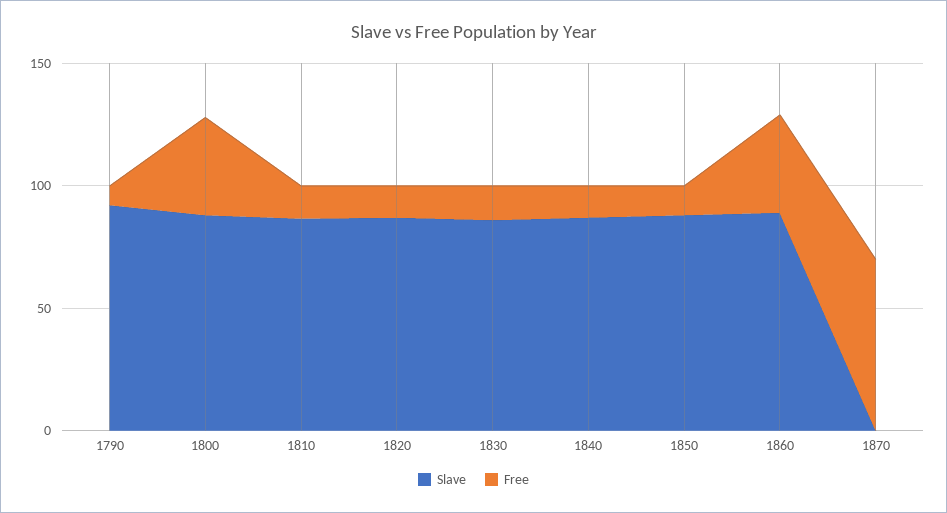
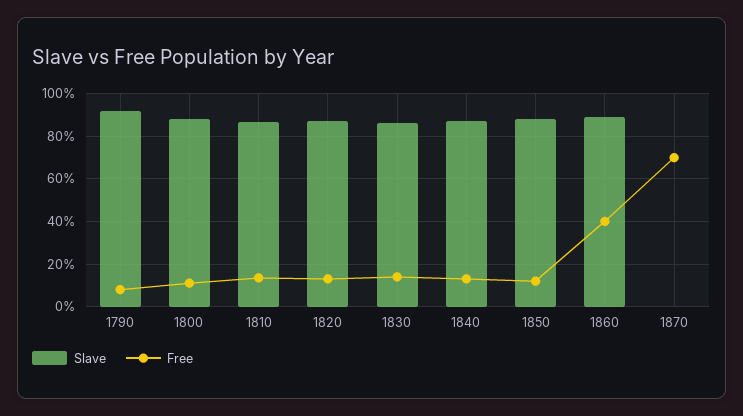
Free, 1800: 40 -> 10

